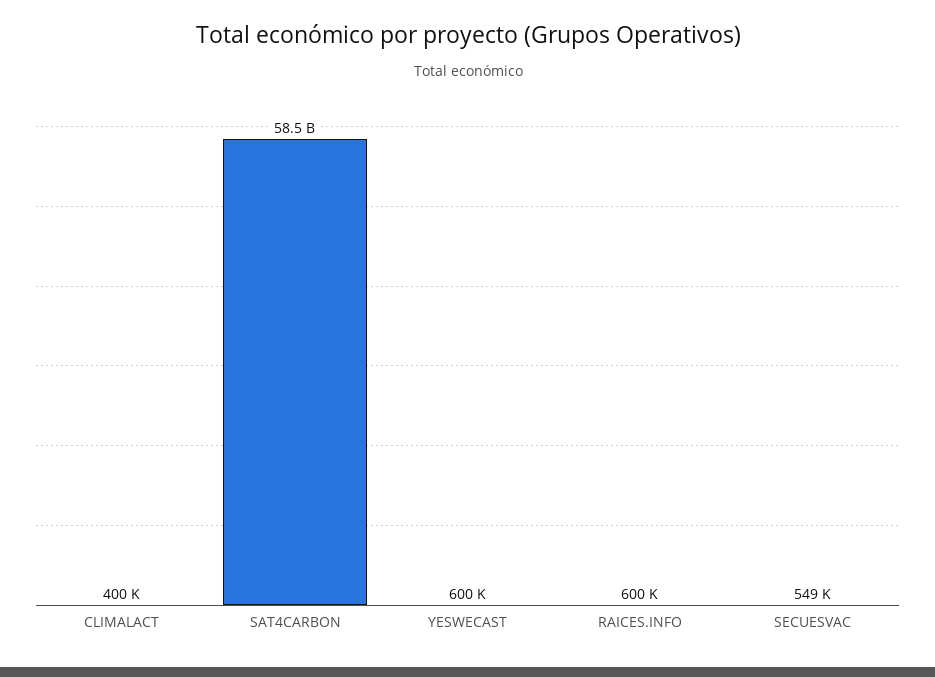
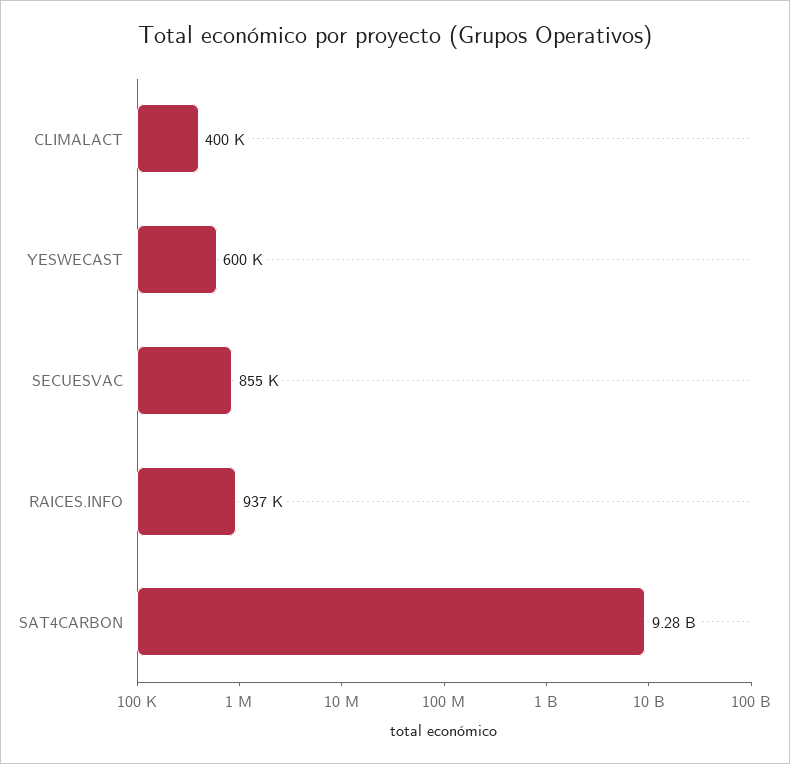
SAT4CARBON: 58500000000 -> 9280000000
RAICES.INFO: 600000 -> 937000
SECUESVAC: 549000 -> 855000

